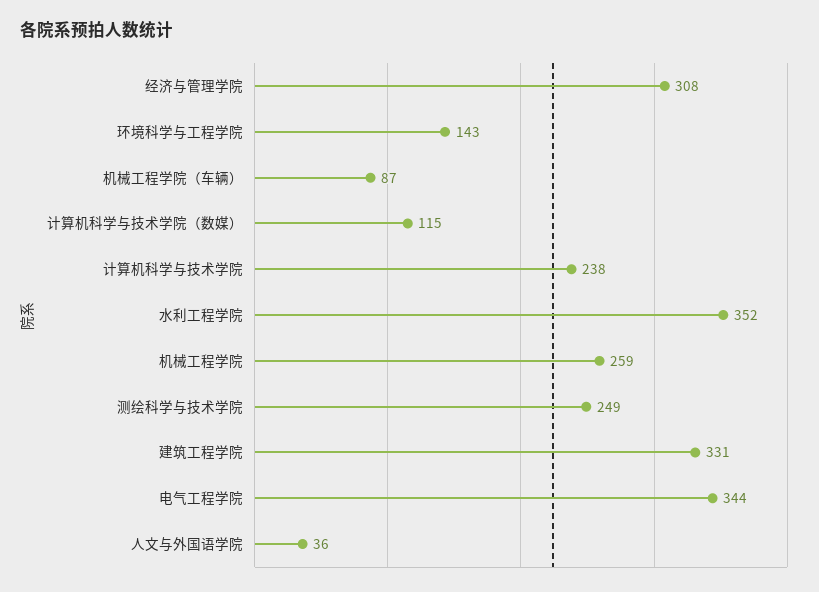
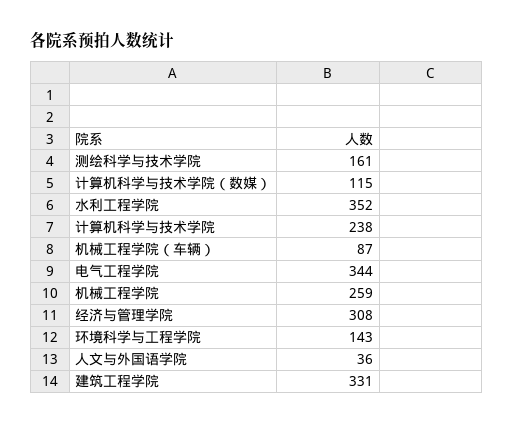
测绘科学与技术学院: 249 -> 161

